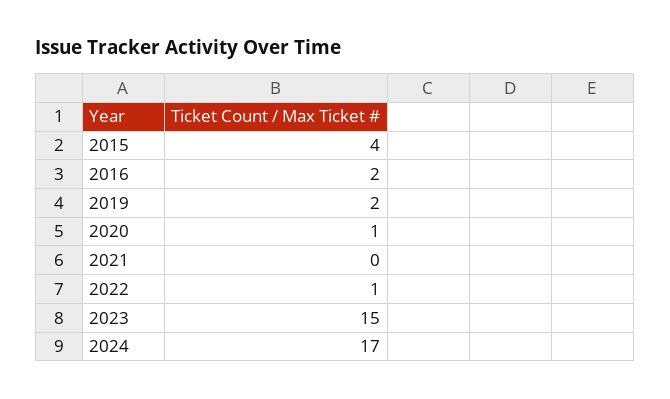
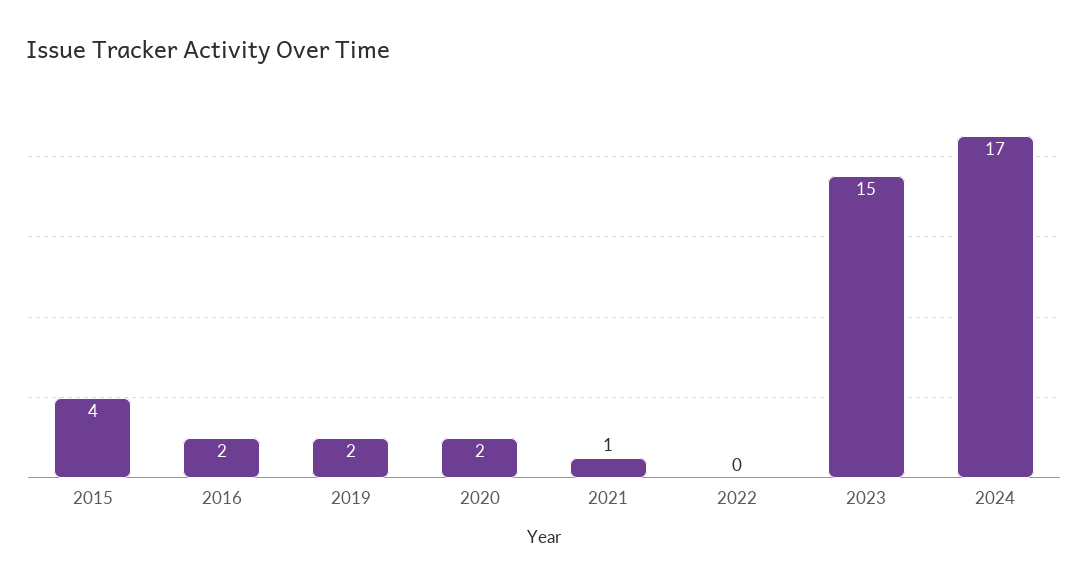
2020: 1 -> 2
2021: 0 -> 1
2022: 1 -> 0

